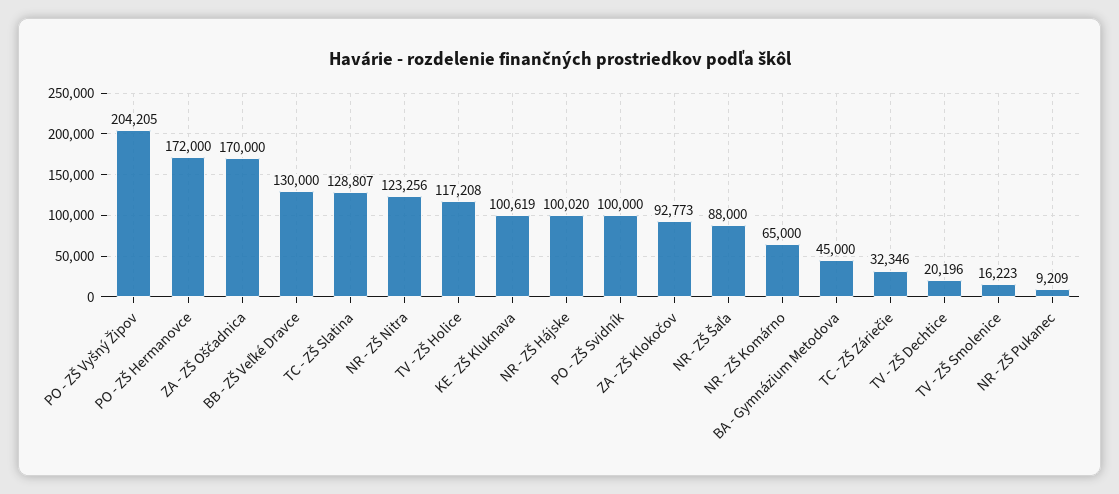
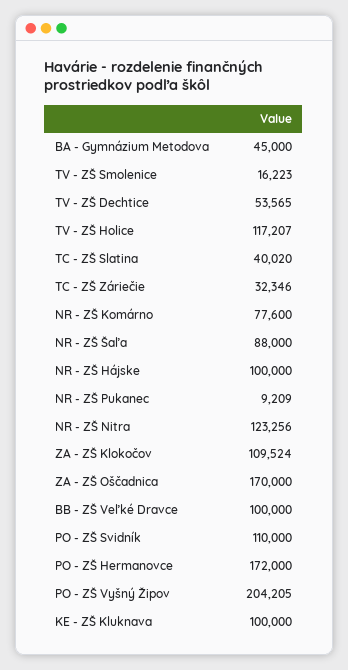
BB - ZŠ Veľké Dravce: 130000 -> 100000
TC - ZŠ Slatina: 128807 -> 40020
TV - ZŠ Holice: 117208 -> 117207
KE - ZŠ Kluknava: 100619 -> 100000
NR - ZŠ Hájske: 100020 -> 100000
PO - ZŠ Svidník: 100000 -> 110000
ZA - ZŠ Klokočov: 92773 -> 109524
NR - ZŠ Komárno: 65000 -> 77600
TV - ZŠ Dechtice: 20196 -> 53565

